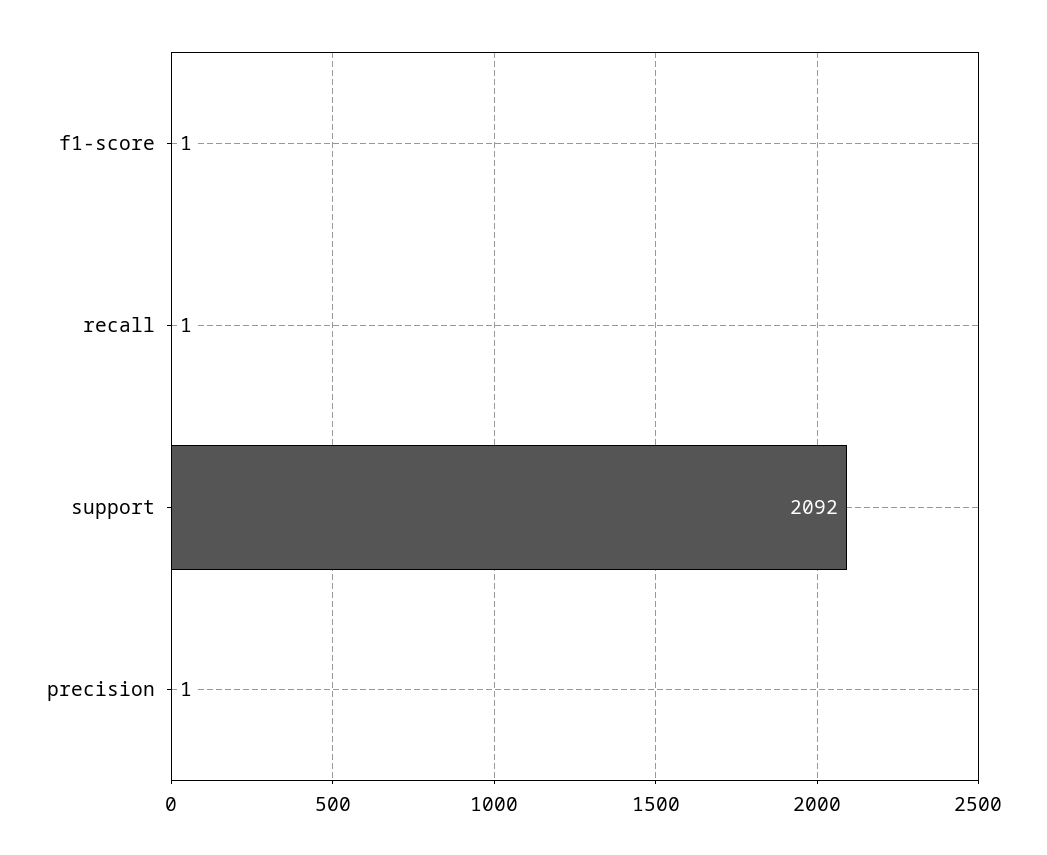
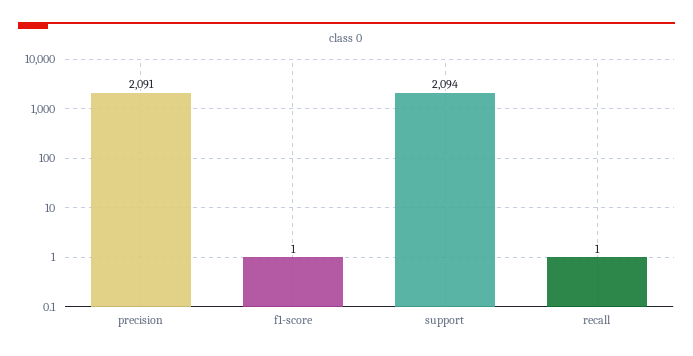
support: 2092 -> 2094
precision: 1 -> 2091

